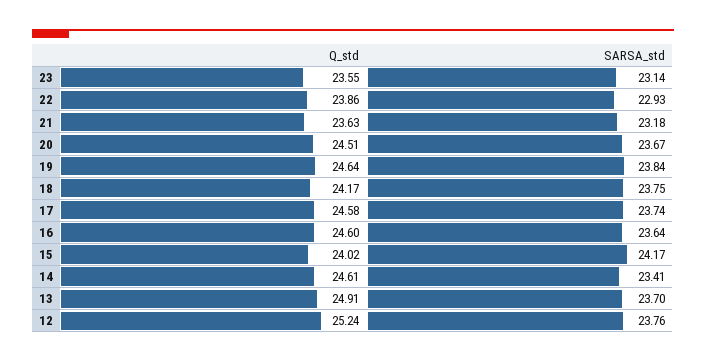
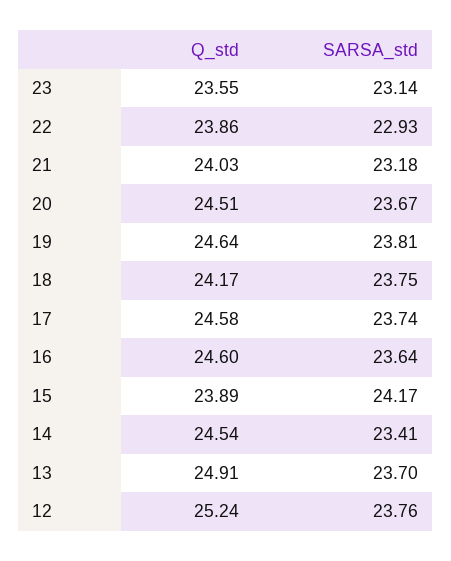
Q_std, 21: 23.63 -> 24.03
SARSA_std, 19: 23.84 -> 23.81
Q_std, 15: 24.02 -> 23.89
Q_std, 14: 24.61 -> 24.54

